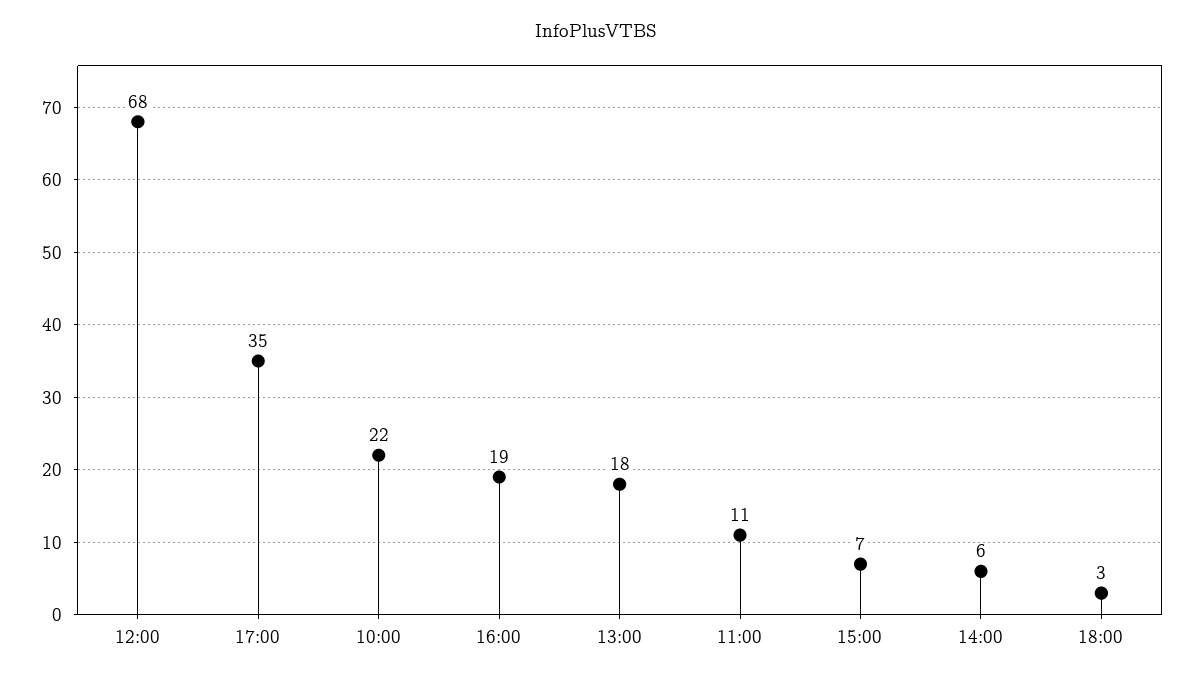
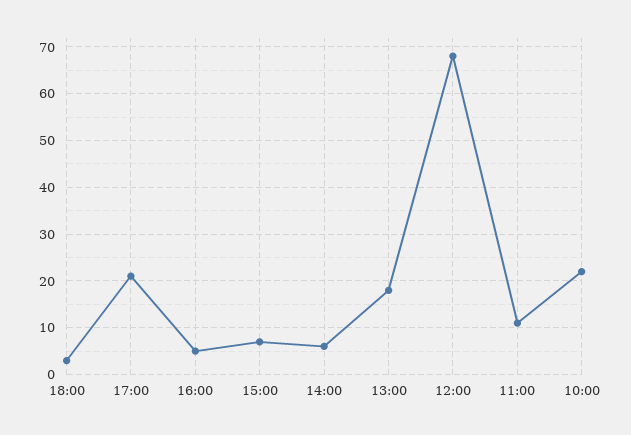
17:00: 35 -> 20
16:00: 19 -> 5

